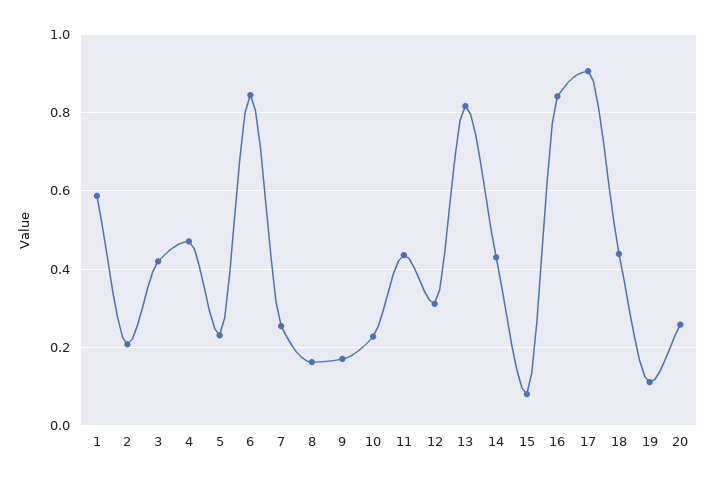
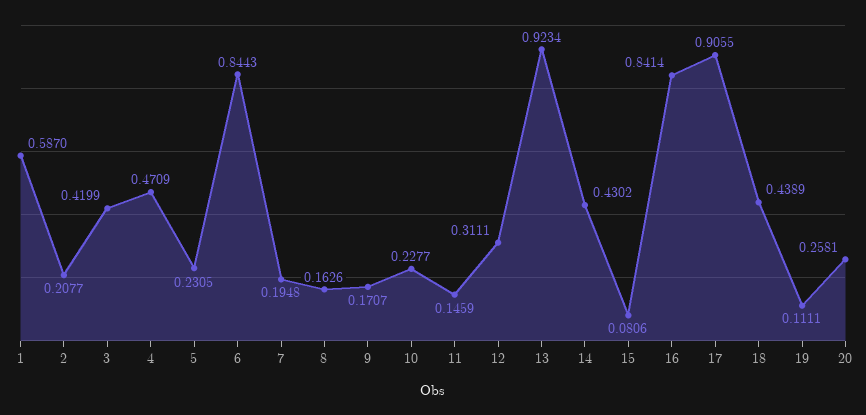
7: 0.26 -> 0.1948
11: 0.44 -> 0.1459
13: 0.82 -> 0.9234

